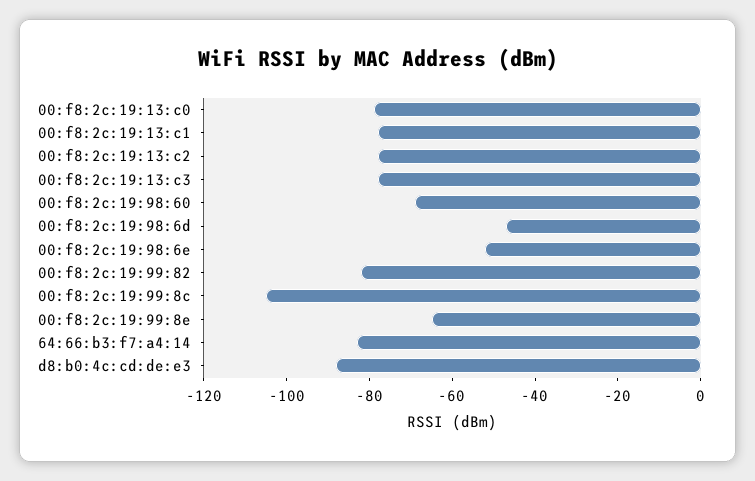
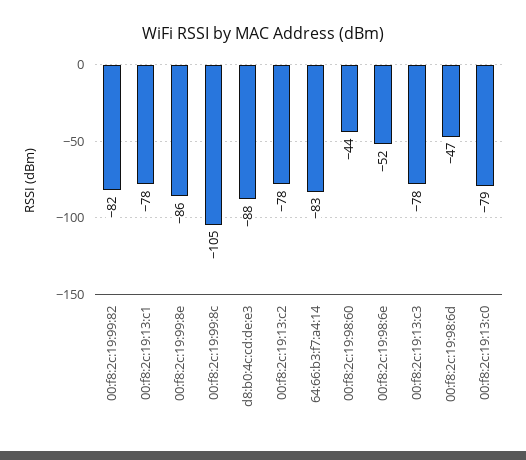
00:f8:2c:19:98:60: -70 -> -44
00:f8:2c:19:99:8e: -65 -> -86

